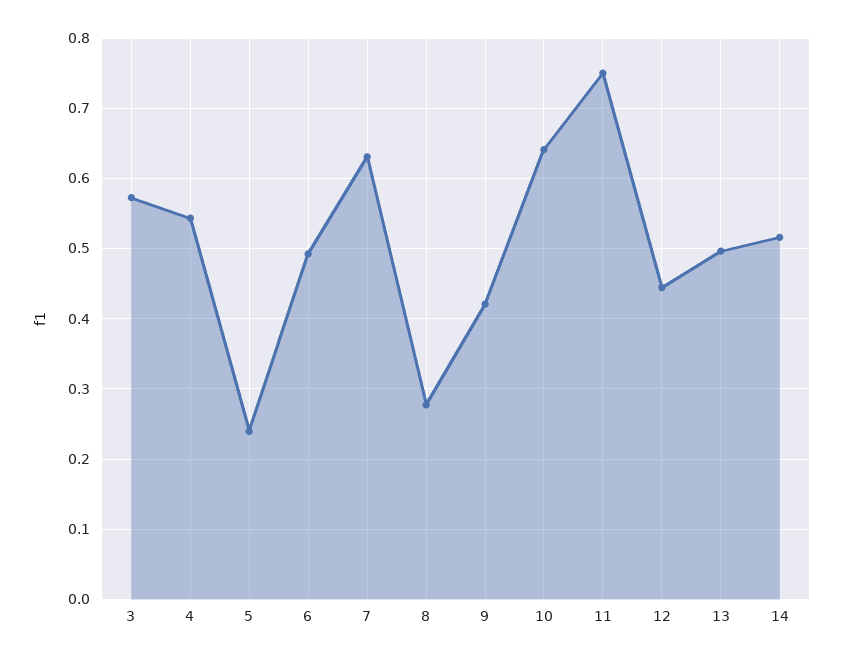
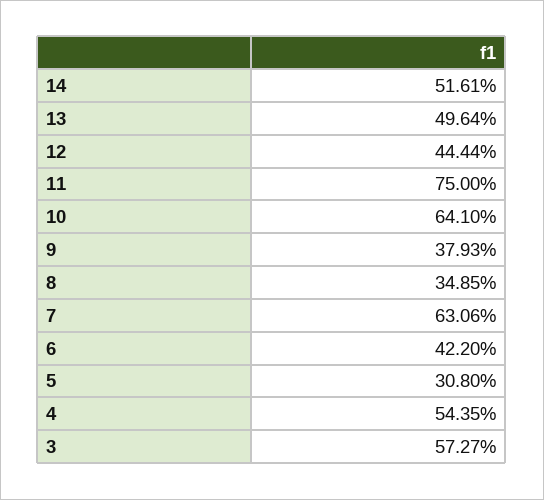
5: 0.24 -> 0.308
6: 0.49 -> 0.422
8: 0.28 -> 0.3485
9: 0.42 -> 0.3793

